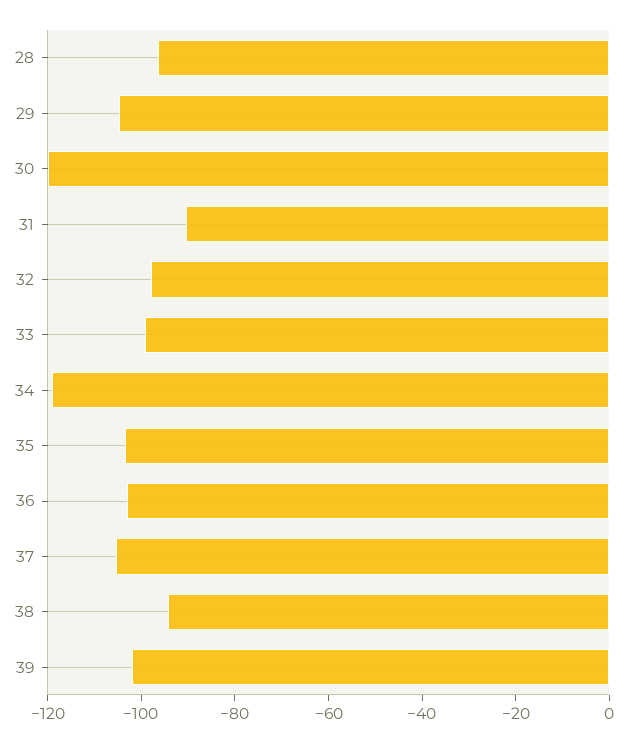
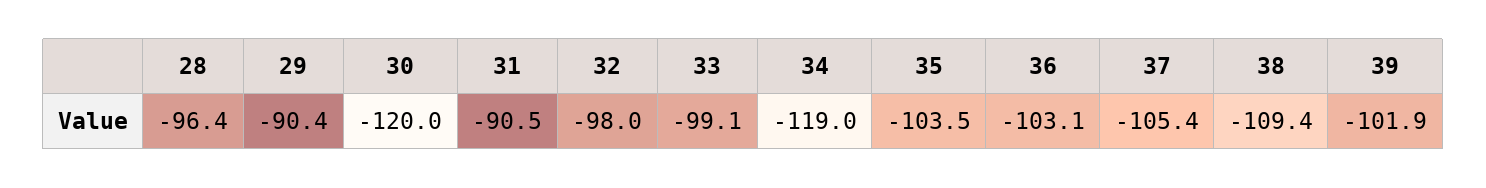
29: -105 -> -90.4
38: -95 -> -109.4

